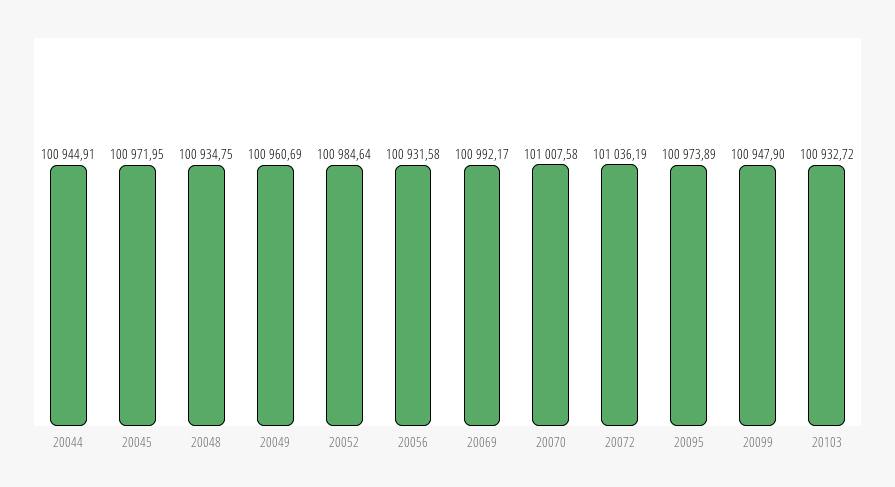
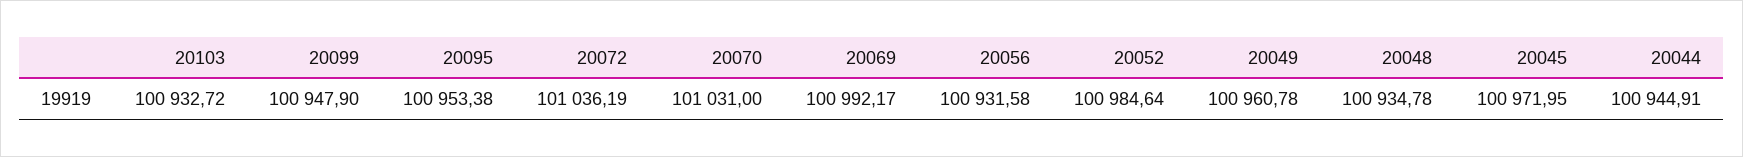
20048: 100934.75 -> 100934.78
20049: 100960.69 -> 100960.78
20070: 101007.58 -> 101031
20095: 100973.89 -> 100953.38

